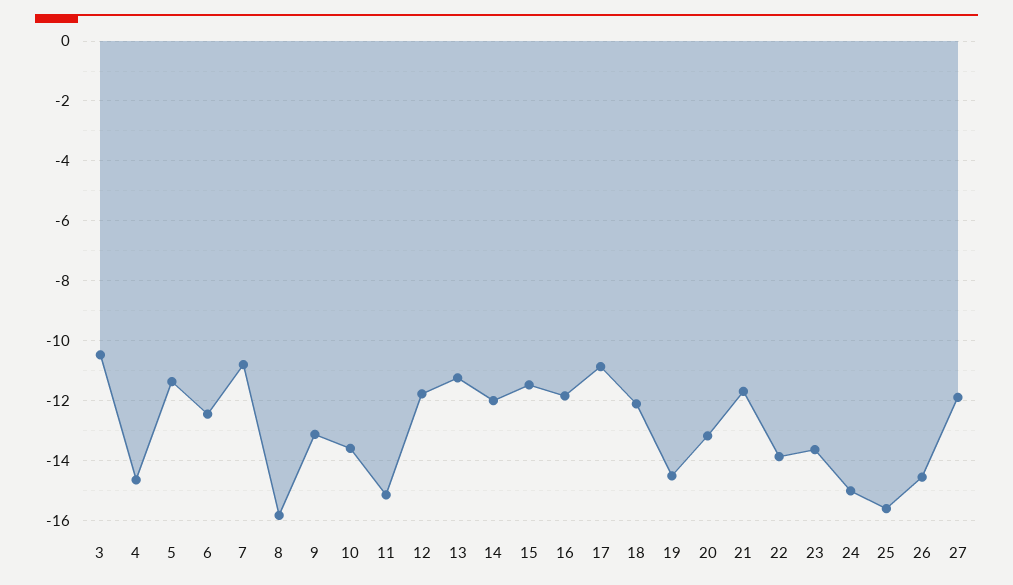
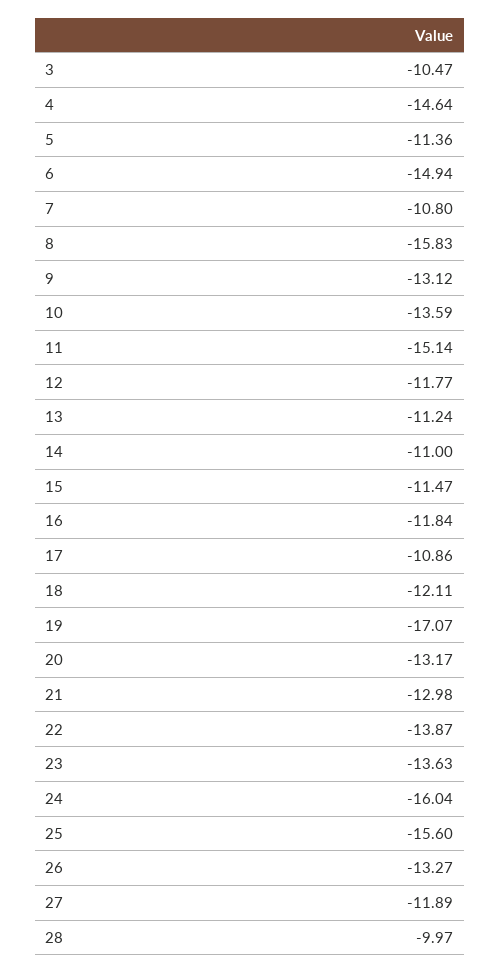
6: -12.5 -> -14.94
14: -12 -> -11
19: -14.5 -> -17.07
21: -11.75 -> -12.98
24: -15 -> -16.04
26: -14.5 -> -13.27
28: none -> -9.97

